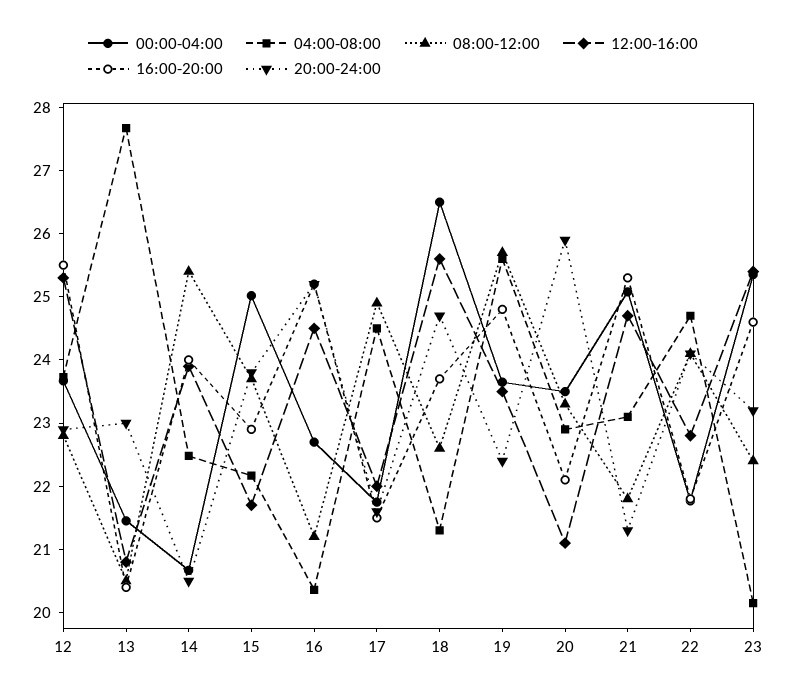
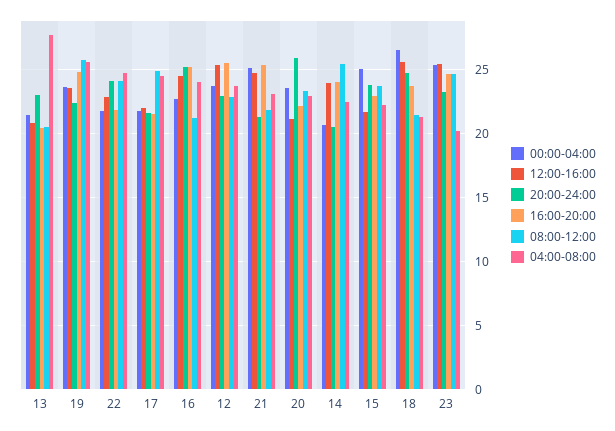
04:00-08:00, 16: 20.4 -> 24
08:00-12:00, 18: 22.6 -> 21.5
08:00-12:00, 23: 22.4 -> 24.5

